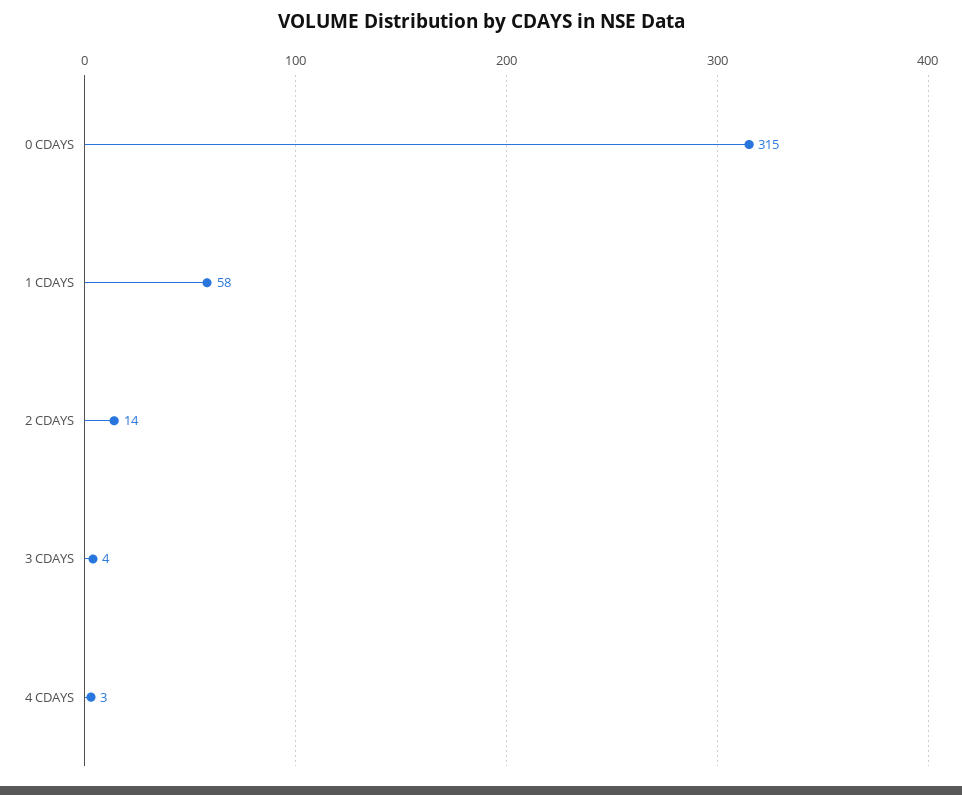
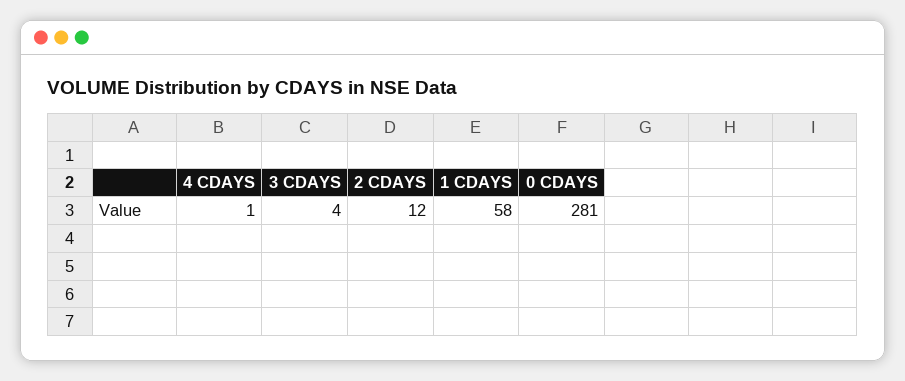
0 CDAYS: 315 -> 281
2 CDAYS: 14 -> 12
4 CDAYS: 3 -> 1

